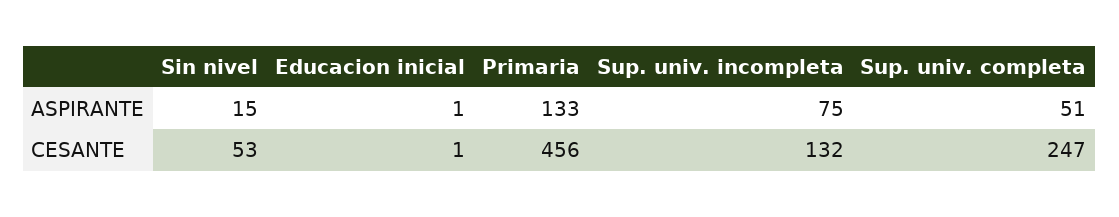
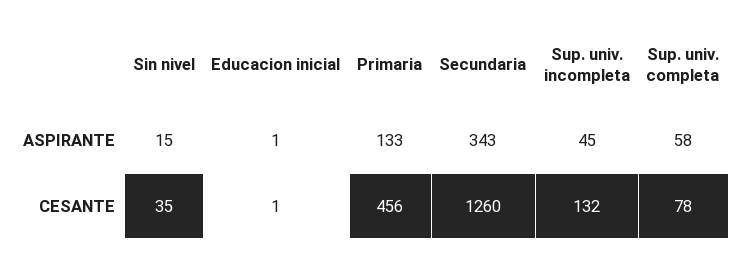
Sup. univ. incompleta, ASPIRANTE: 75 -> 45
Sup. univ. completa, ASPIRANTE: 51 -> 58
Sin nivel, CESANTE: 53 -> 35
Sup. univ. completa, CESANTE: 247 -> 78
Secundaria, ASPIRANTE: none -> 343
Secundaria, CESANTE: none -> 1260

